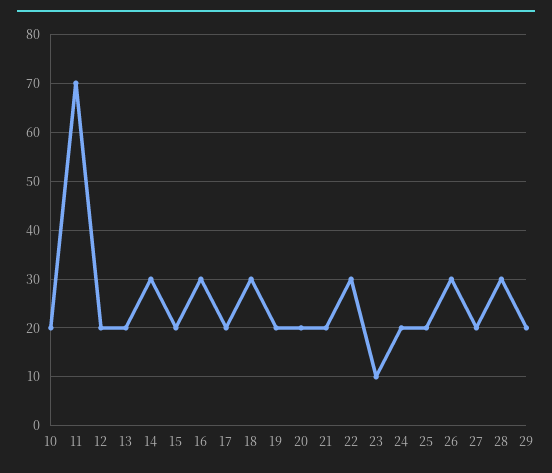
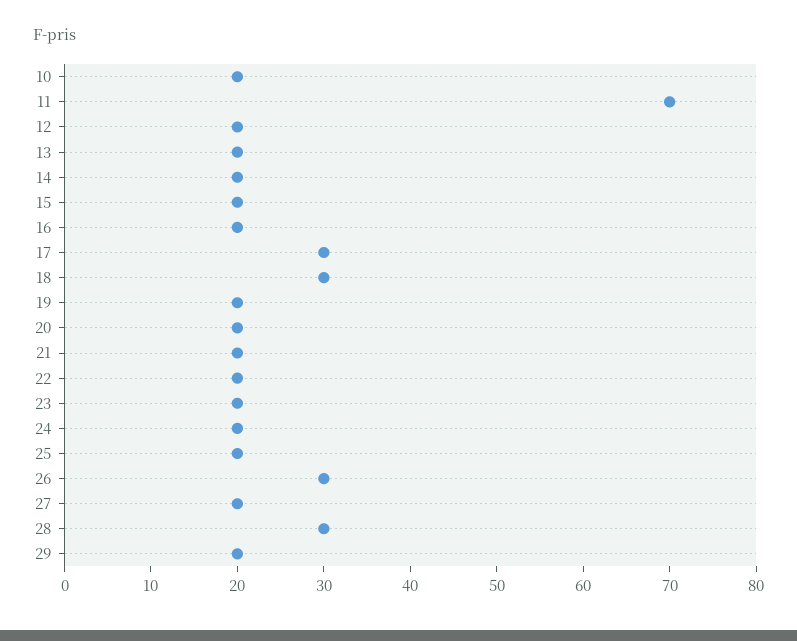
14: 30 -> 20
16: 30 -> 20
17: 20 -> 30
22: 30 -> 20
23: 10 -> 20

